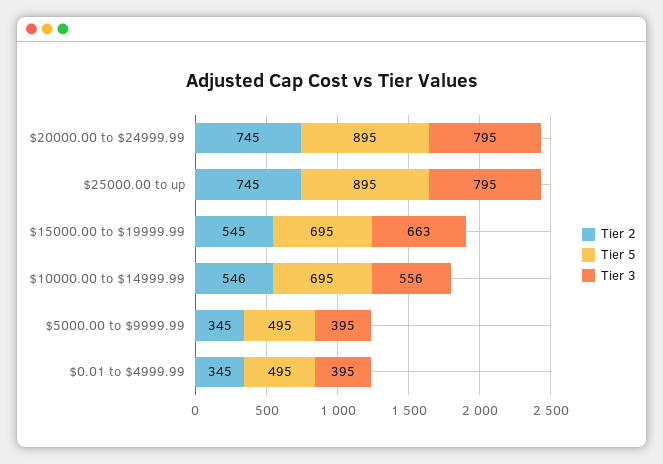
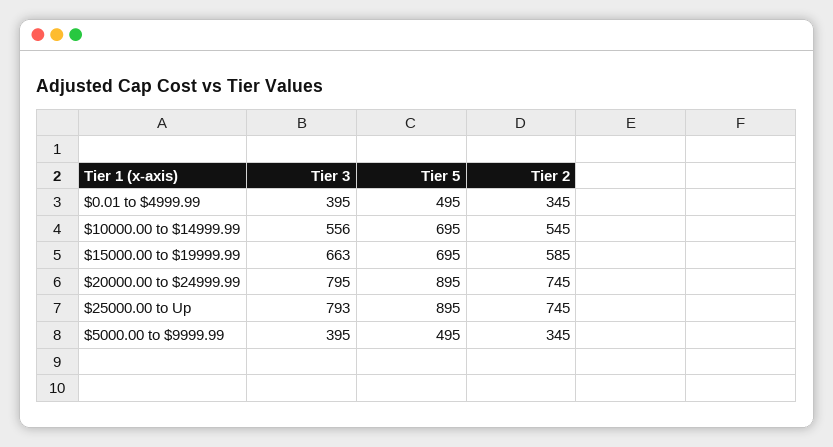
Tier 3, $25000.00 to up: 795 -> 793
Tier 2, $15000.00 to $19999.99: 545 -> 585
Tier 2, $10000.00 to $14999.99: 546 -> 545

